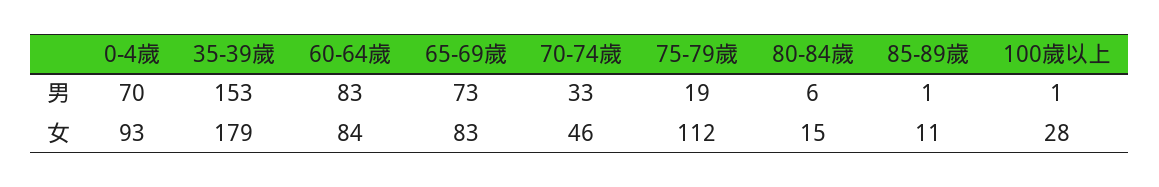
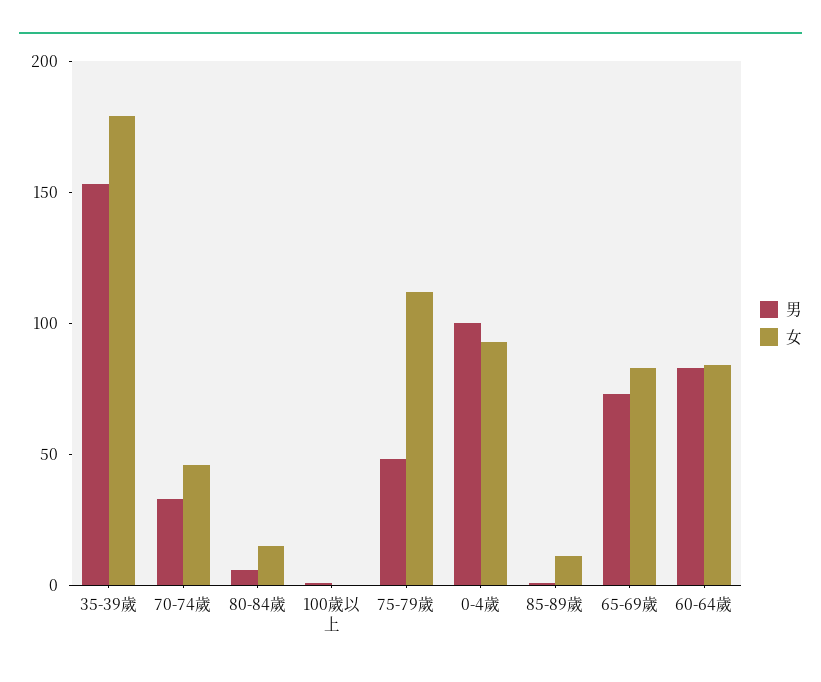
男, 0-4歲: 70 -> 100
男, 75-79歲: 19 -> 50
女, 100歲以上: 28 -> 0

